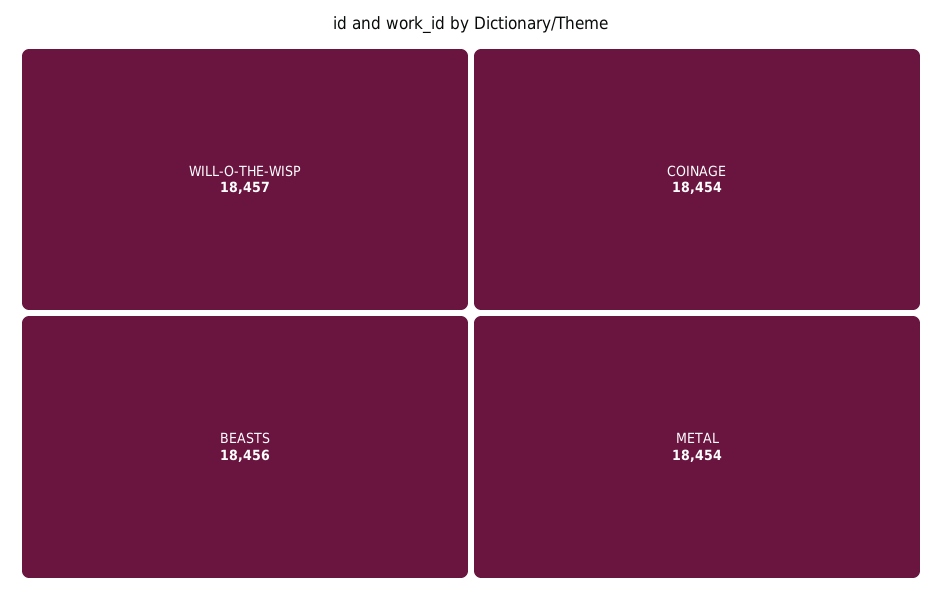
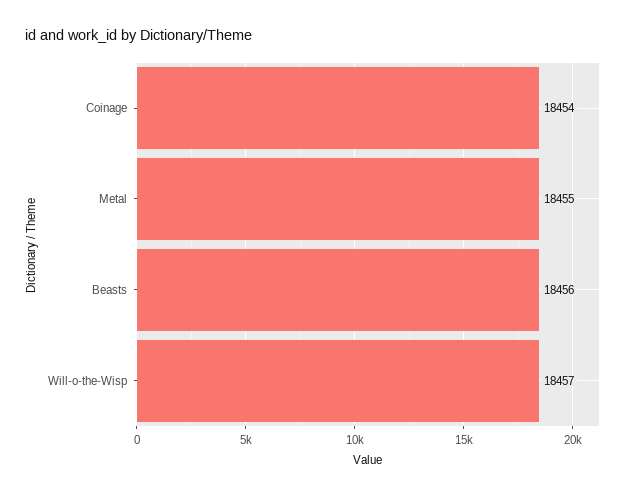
METAL: 18454 -> 18455

